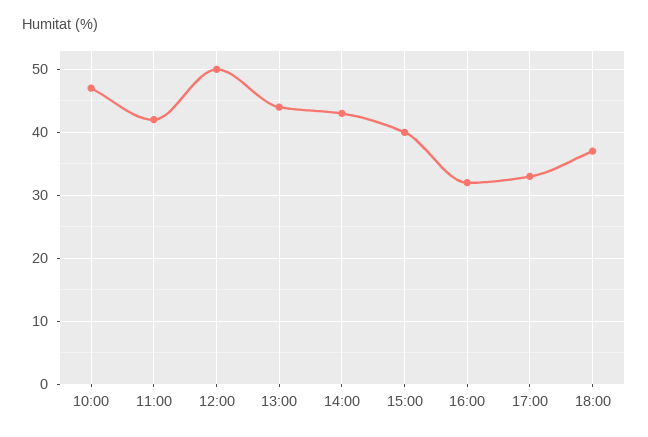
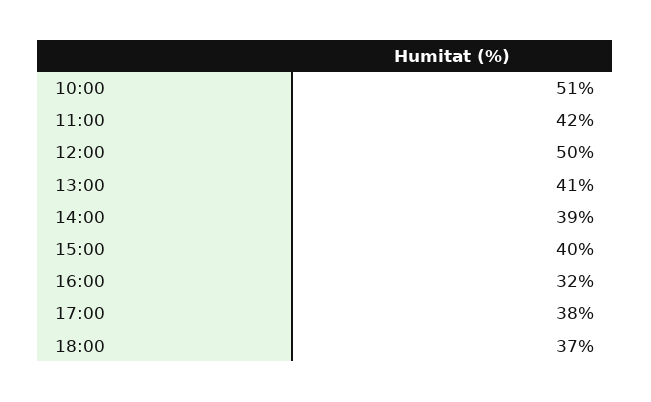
10:00: 47 -> 51
13:00: 44 -> 41
14:00: 43 -> 39
17:00: 33 -> 38

